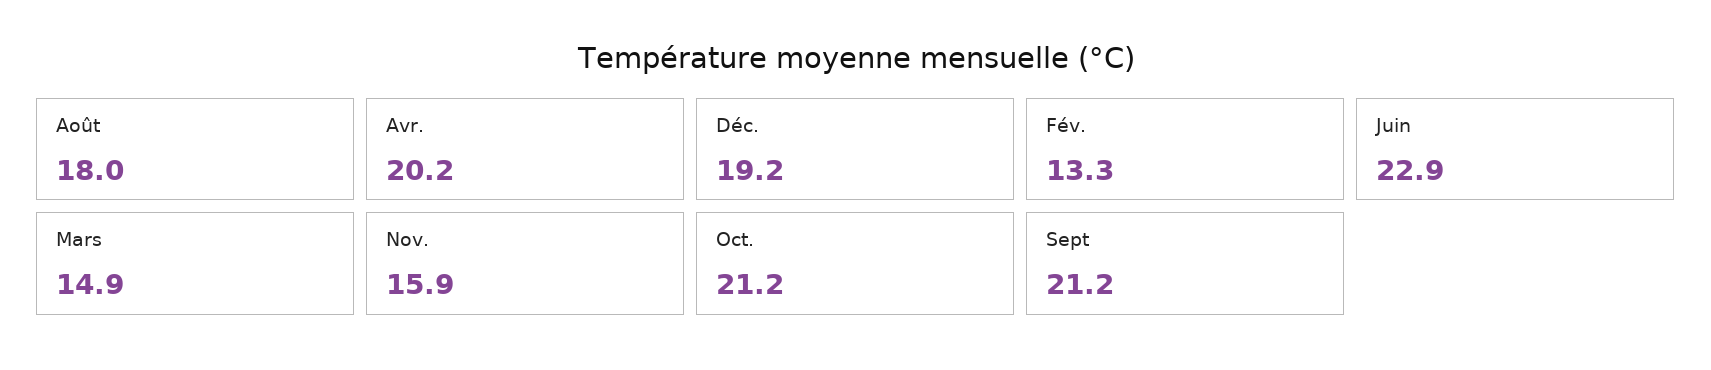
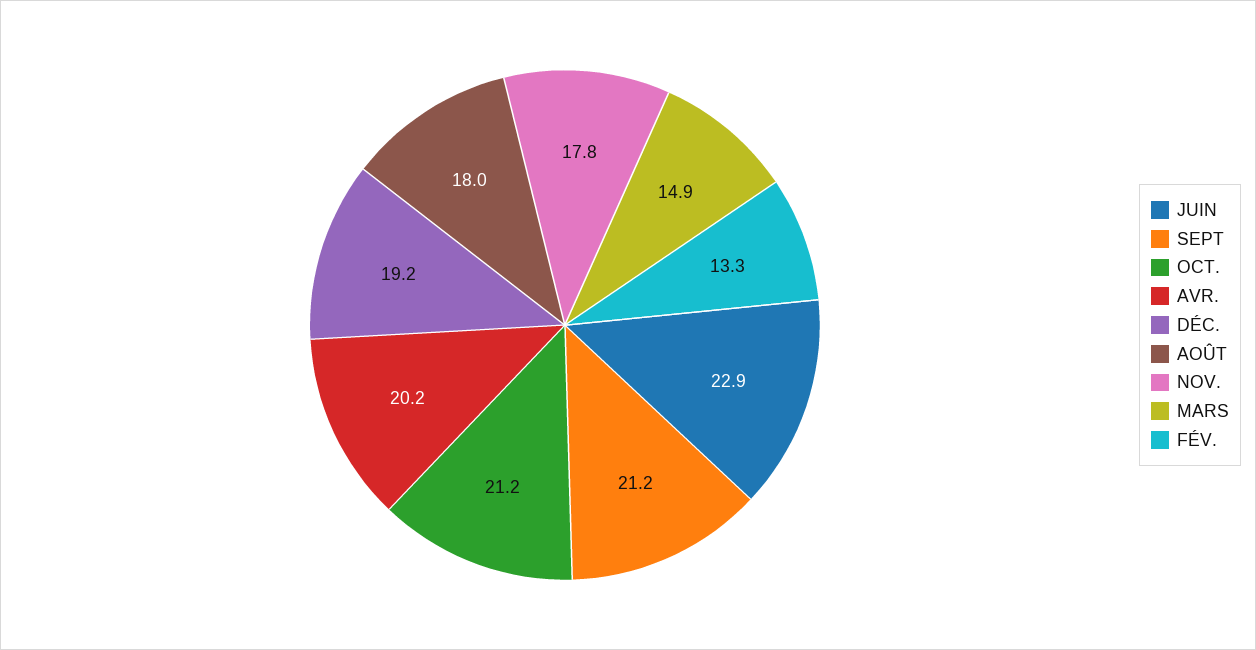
Nov.: 15.9 -> 17.8

